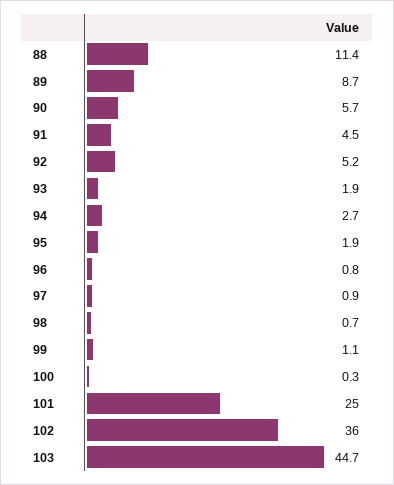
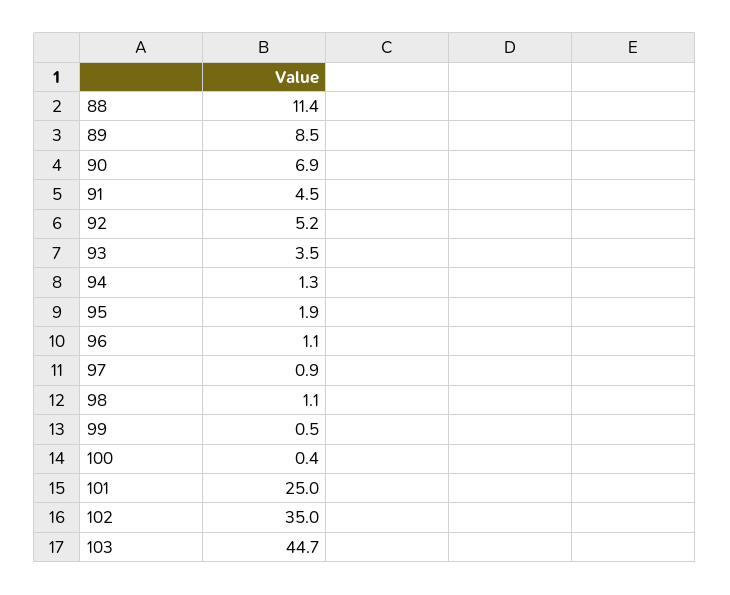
89: 8.7 -> 8.5
90: 5.7 -> 6.9
93: 1.9 -> 3.5
94: 2.7 -> 1.3
96: 0.8 -> 1.1
98: 0.7 -> 1.1
99: 1.1 -> 0.5
100: 0.3 -> 0.4
102: 36 -> 35

